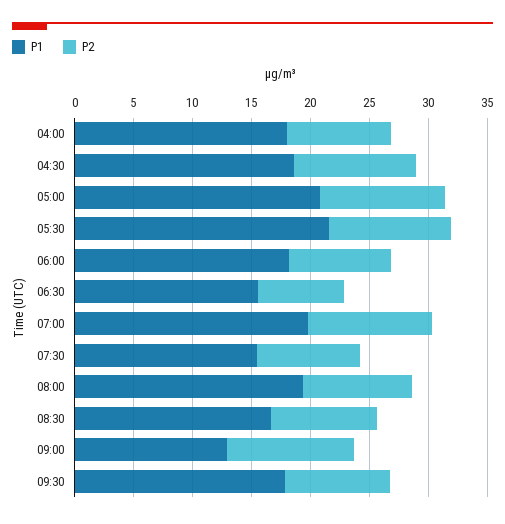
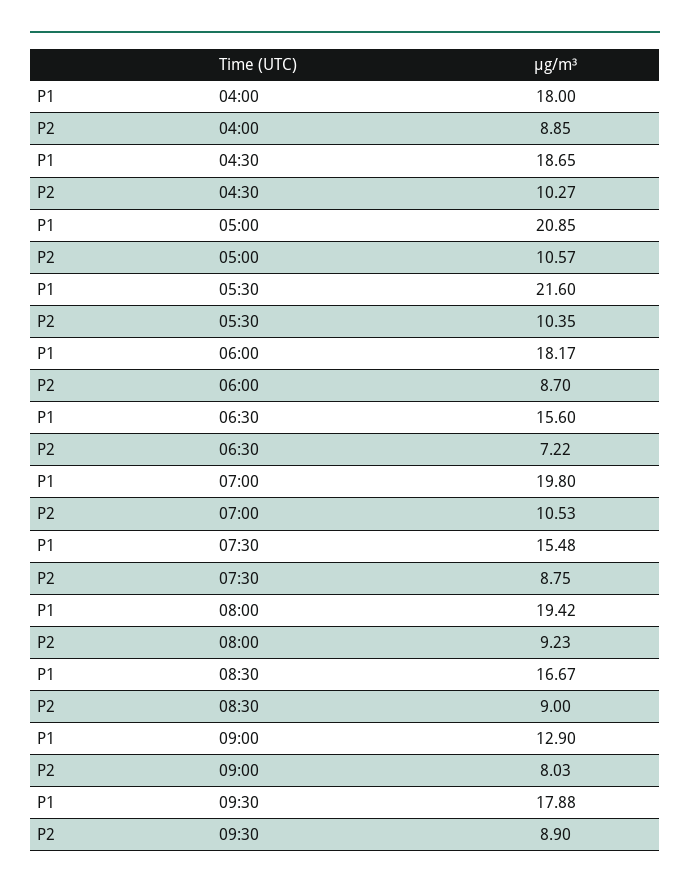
P2, 09:00: 11 -> 8.03

